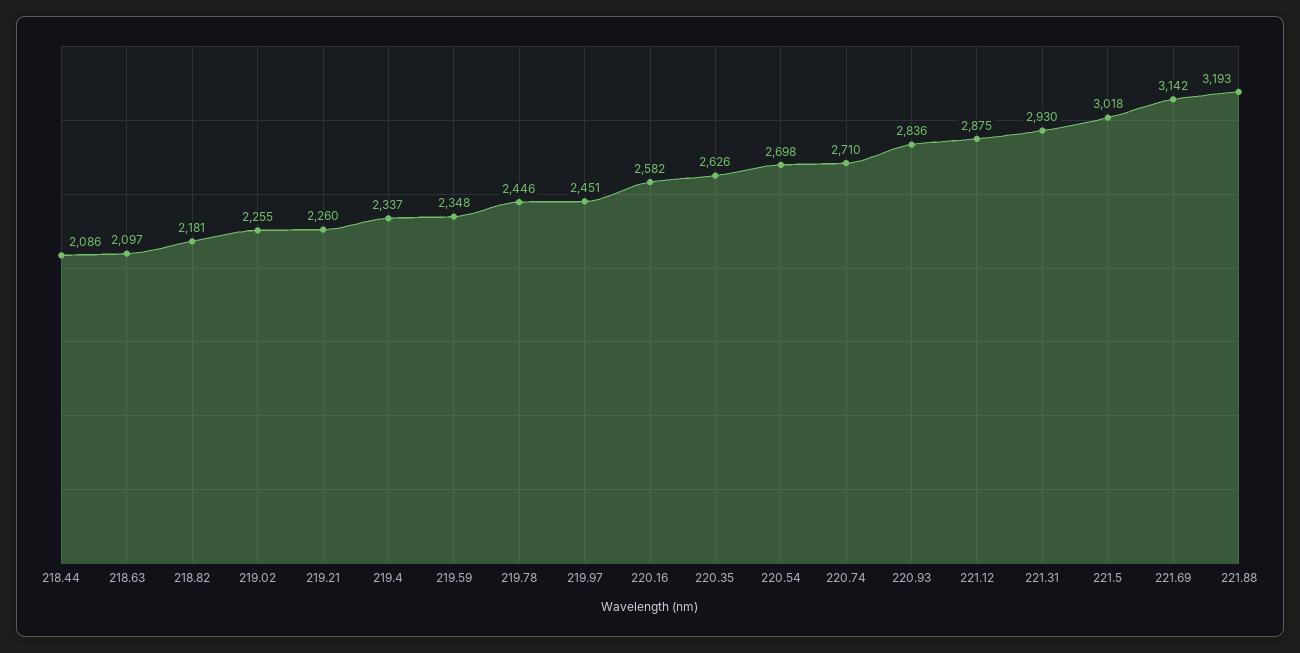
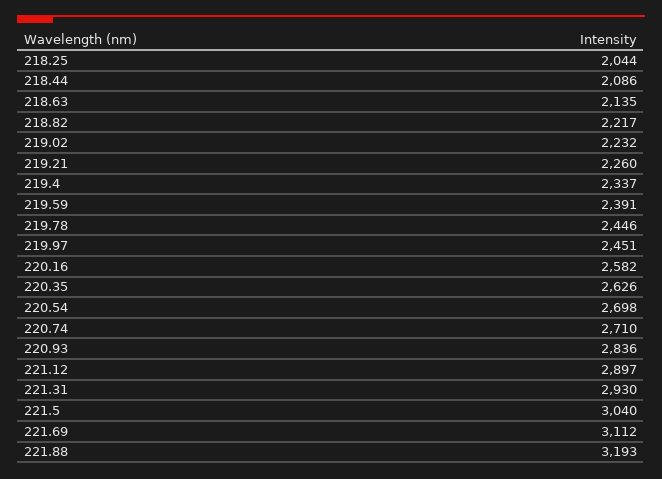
218.63: 2097 -> 2135
218.82: 2181 -> 2217
219.02: 2255 -> 2232
219.59: 2348 -> 2391
221.12: 2875 -> 2897
221.5: 3018 -> 3040
221.69: 3142 -> 3112
218.25: none -> 2044

